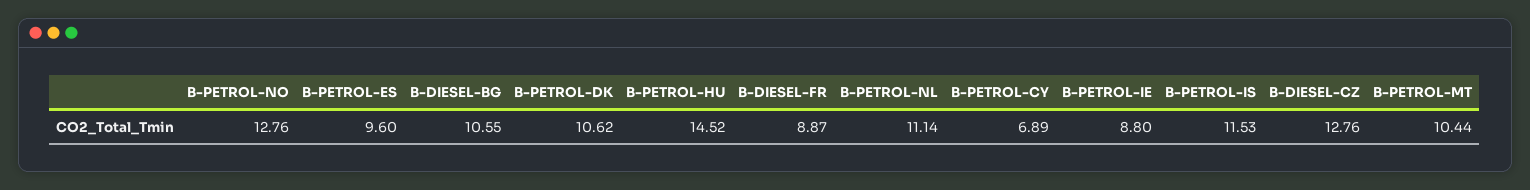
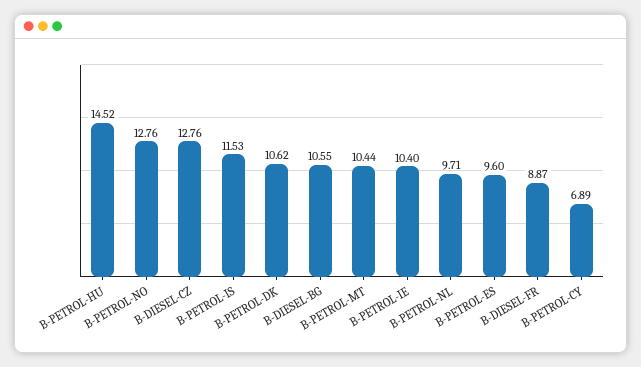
B-PETROL-NL: 11.14 -> 9.71
B-PETROL-IE: 8.8 -> 10.4

